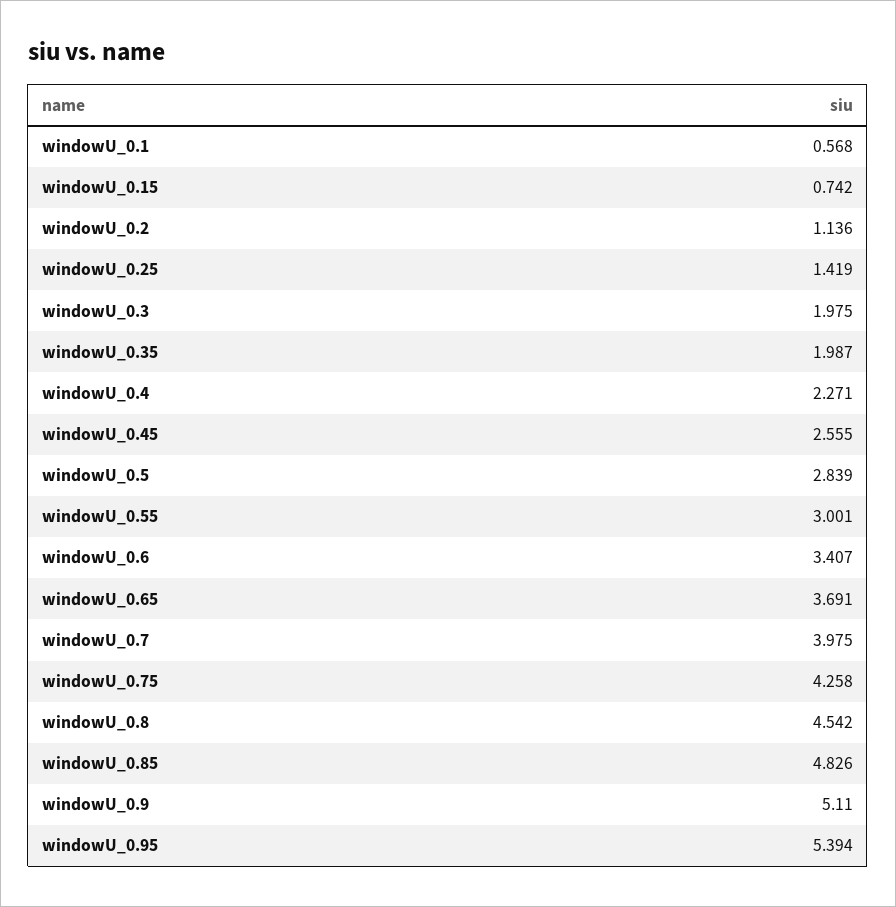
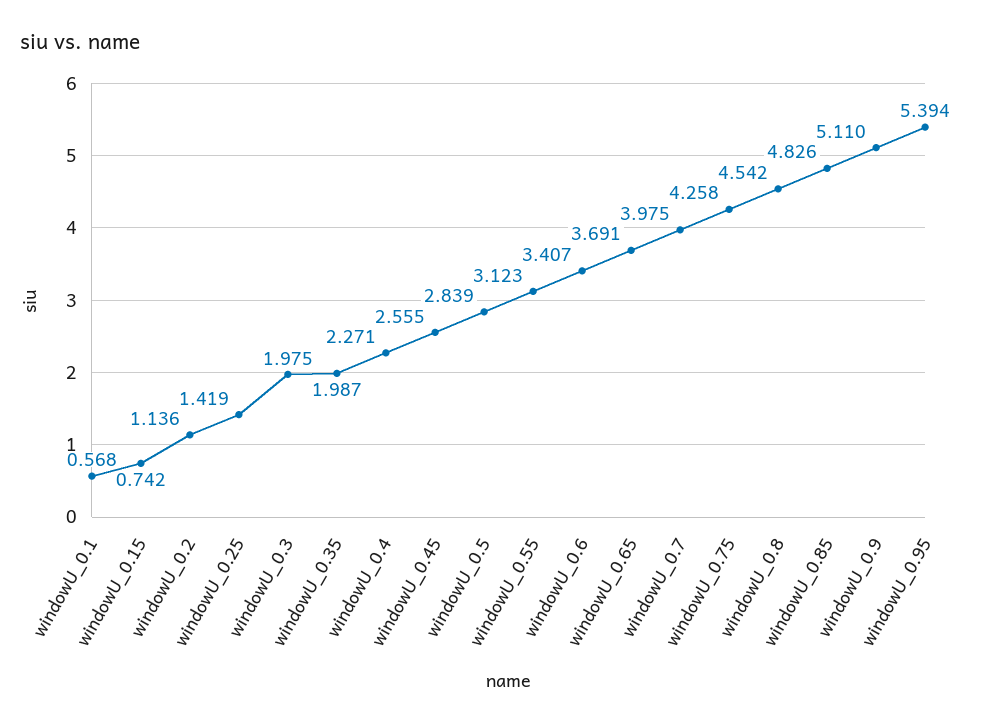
windowU_0.55: 3.001 -> 3.123

